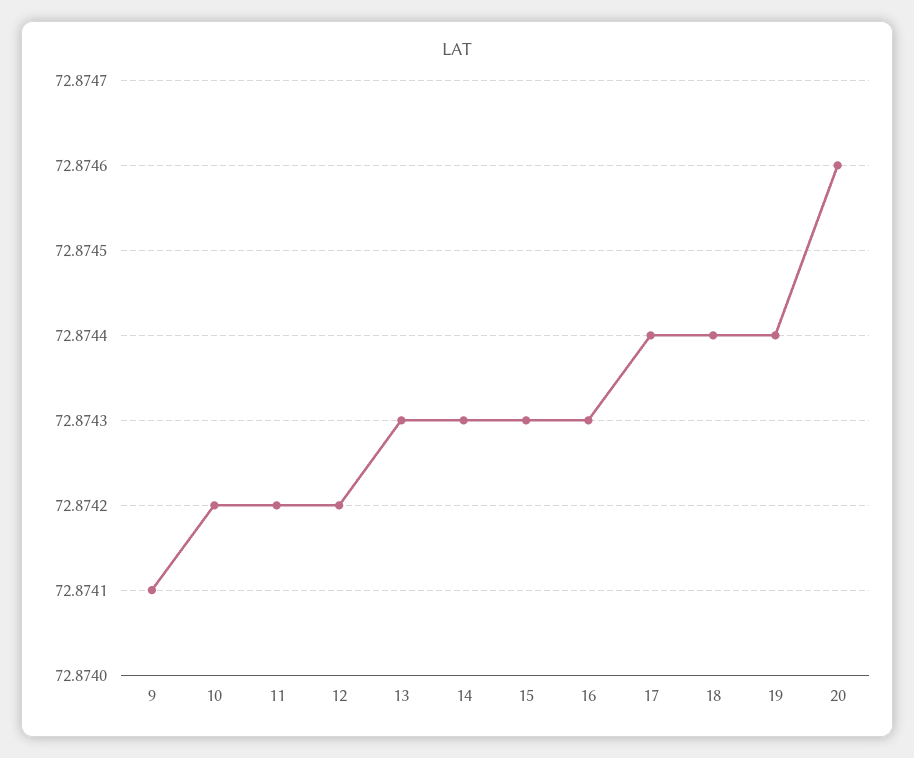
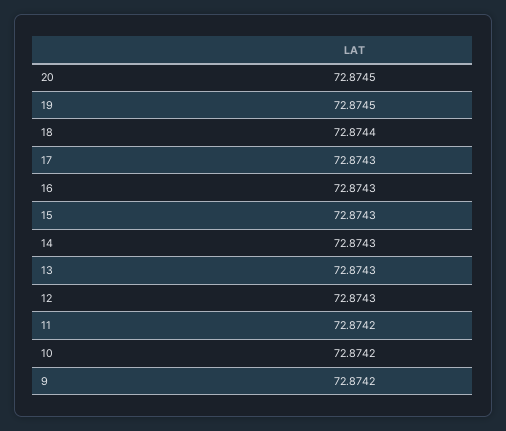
9: 72.8741 -> 72.8742
12: 72.8742 -> 72.8743
17: 72.8744 -> 72.8743
19: 72.8744 -> 72.8745
20: 72.8746 -> 72.8745

